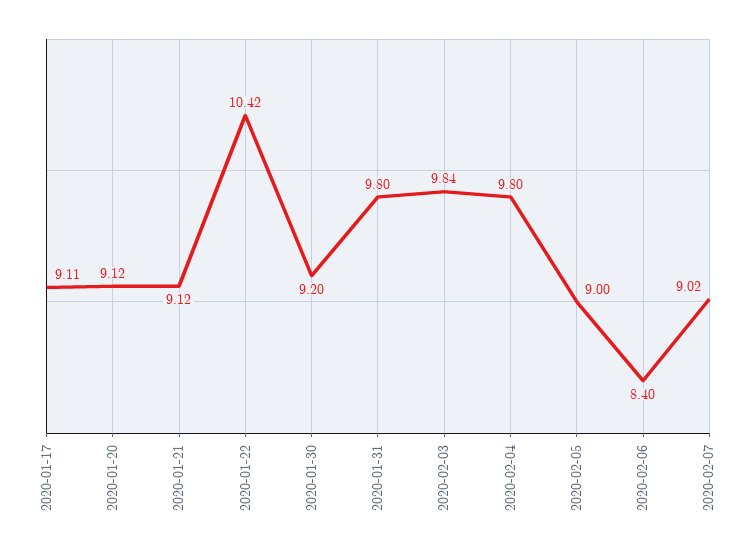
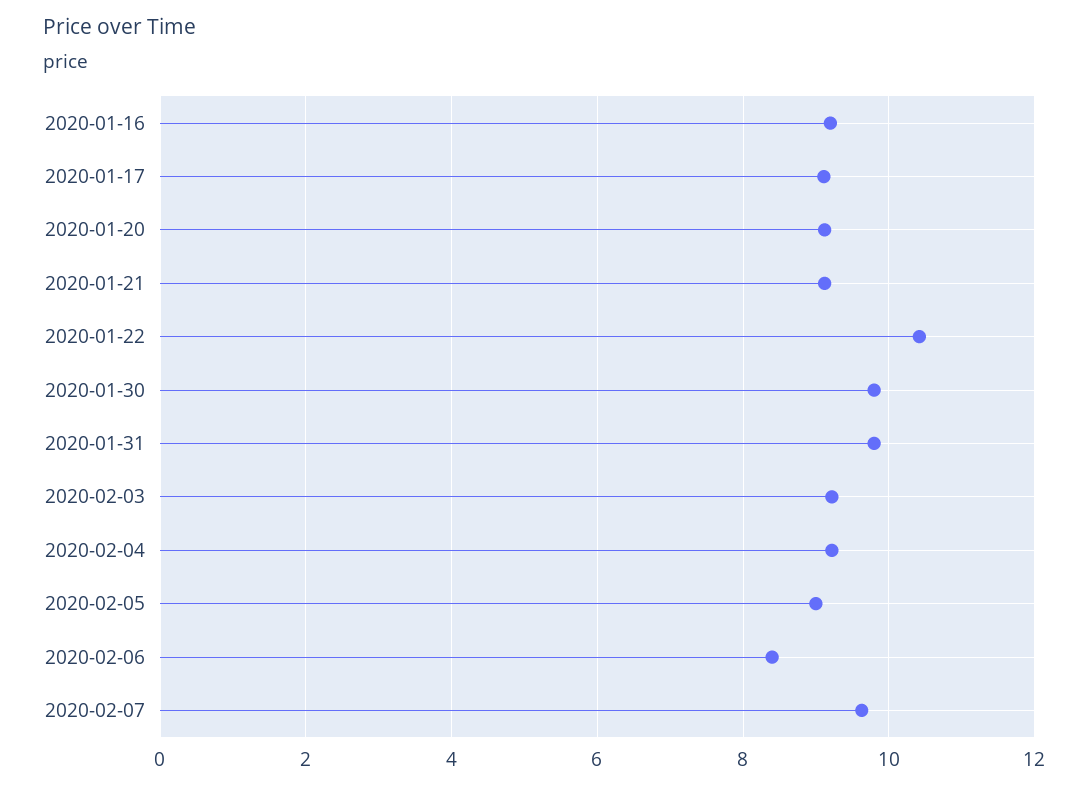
2020-01-30: 9.2 -> 9.8
2020-02-03: 9.84 -> 9.2
2020-02-04: 9.8 -> 9.2
2020-02-07: 9.02 -> 9.6
2020-01-16: none -> 9.2

